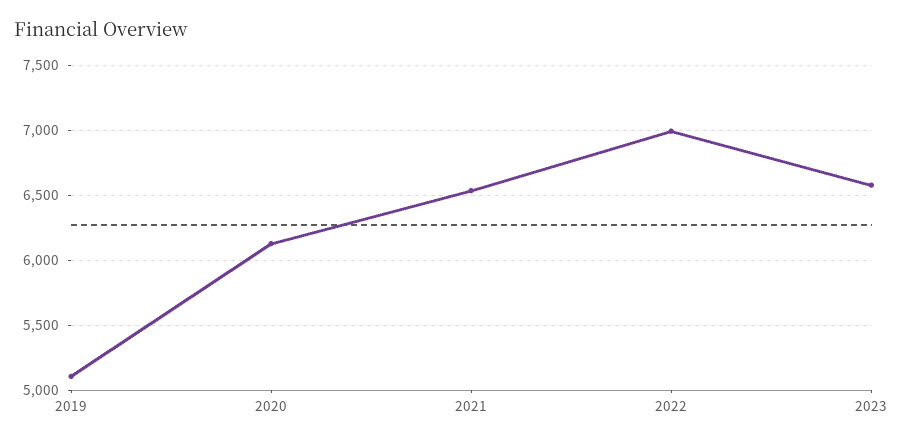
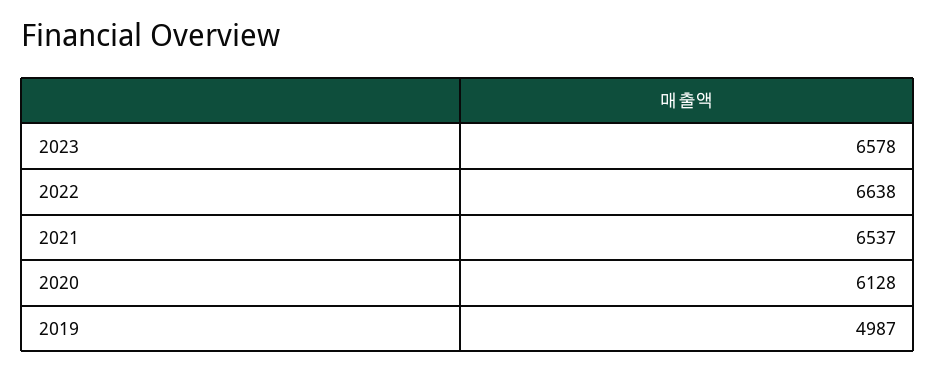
2019: 5100 -> 4987
2022: 7000 -> 6638

